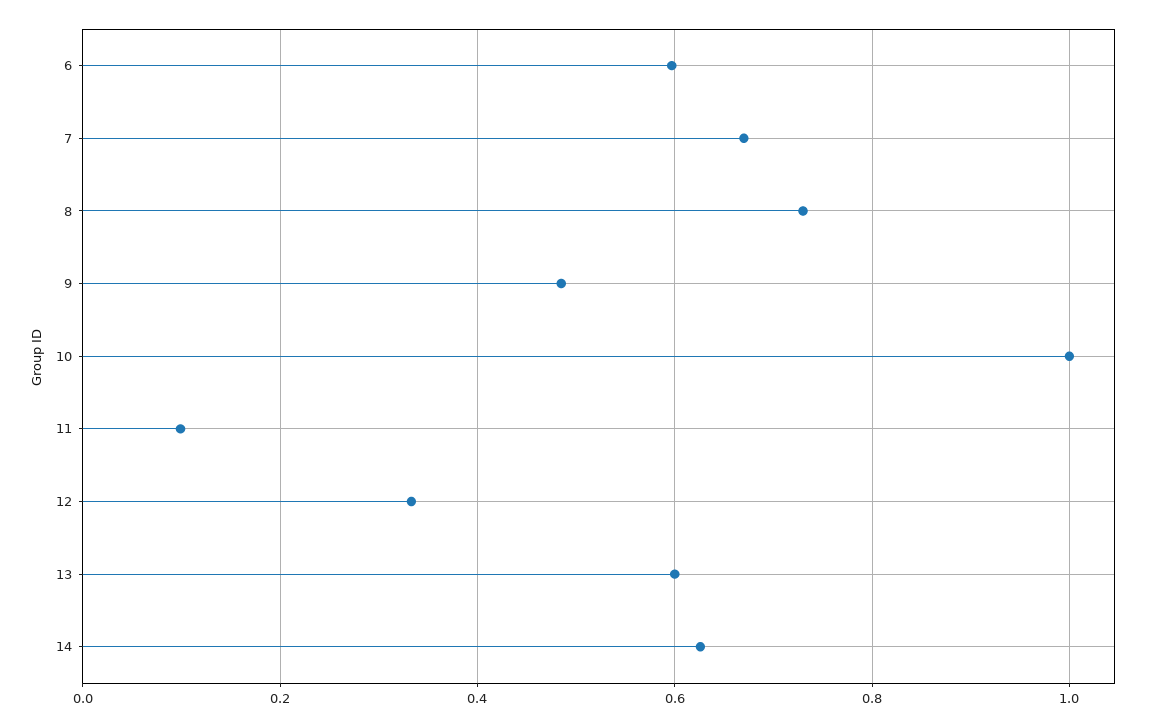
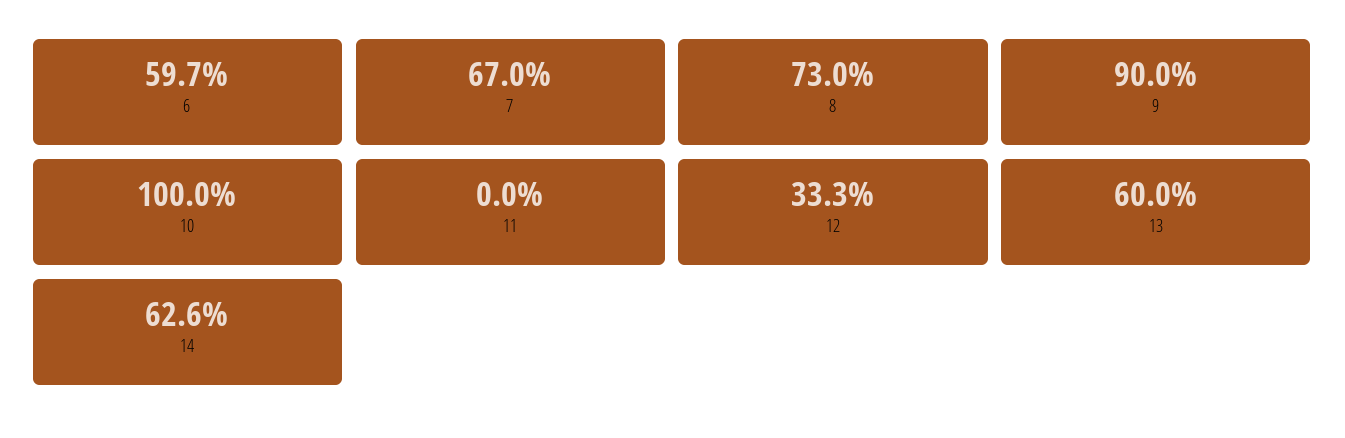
9: 0.48 -> 0.9
11: 0.1 -> 0

